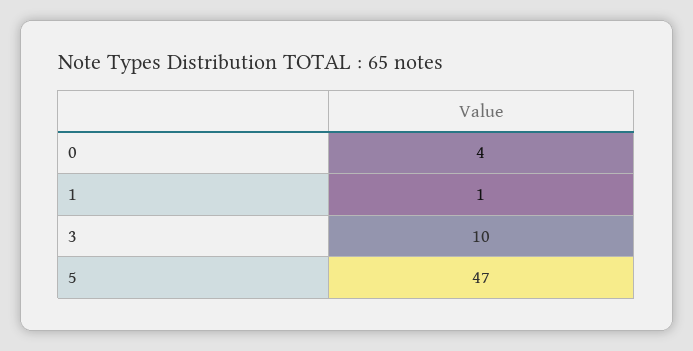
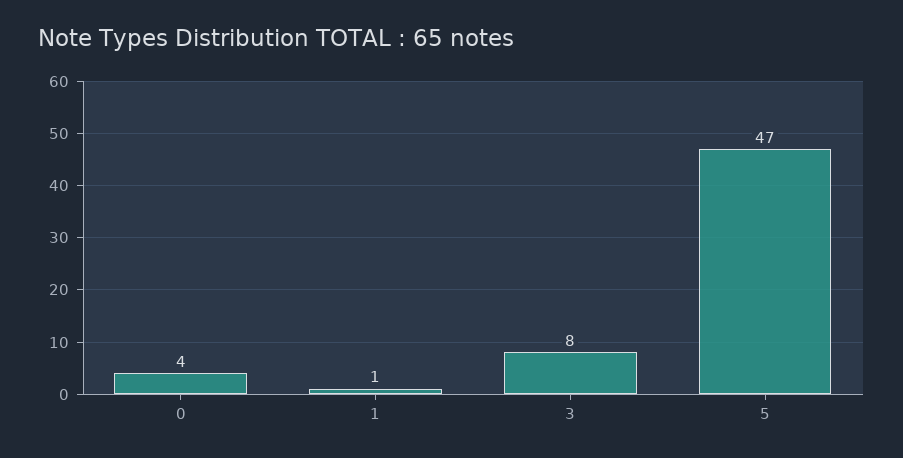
3: 10 -> 8

